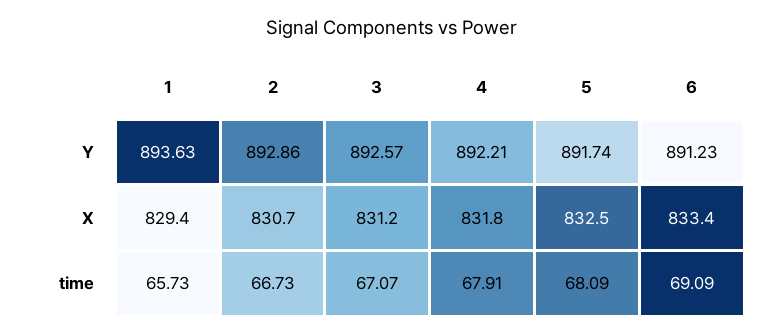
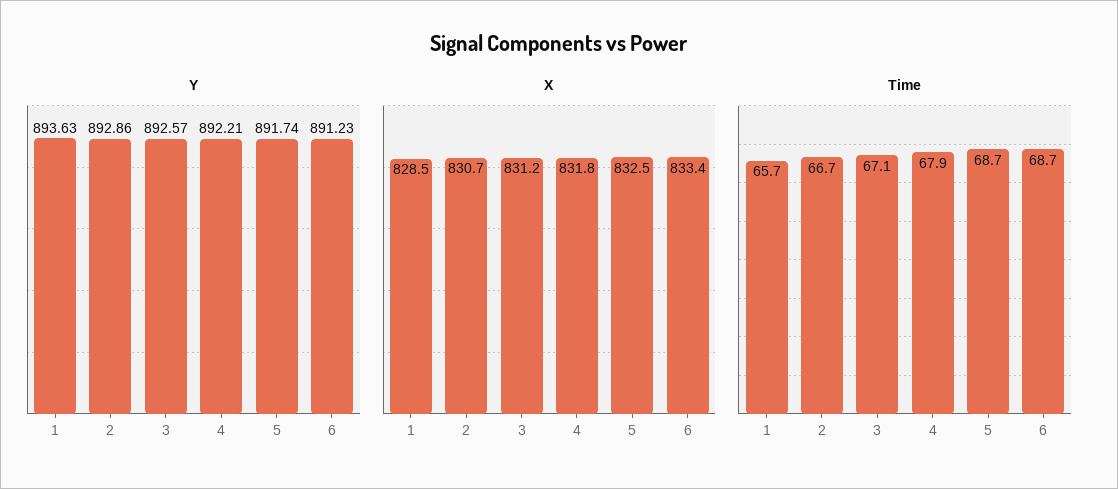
X, 1: 829.4 -> 828.5
time, 5: 68.09 -> 68.7
time, 6: 69.09 -> 68.7

